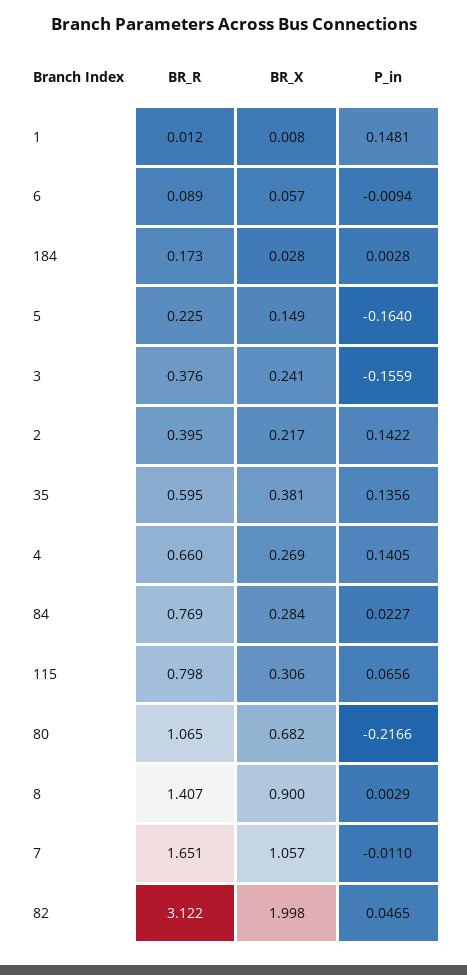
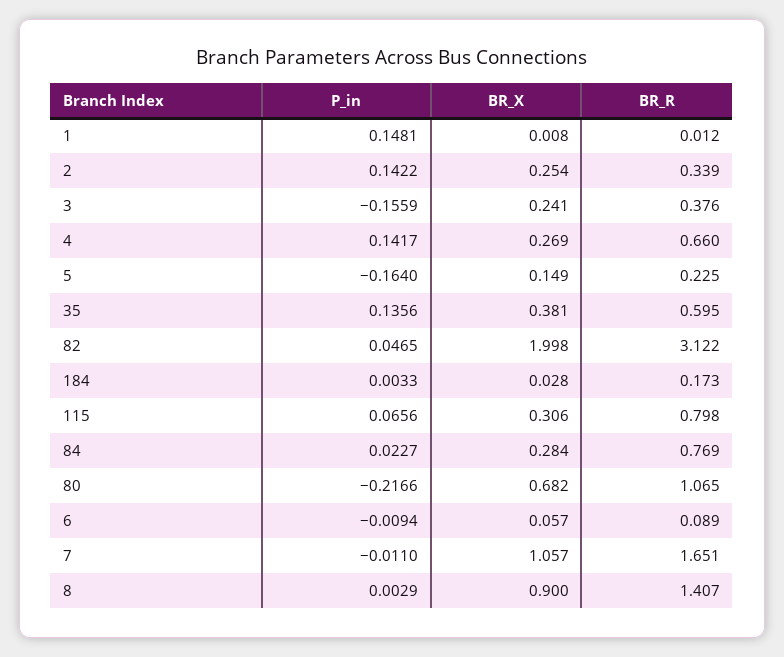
P_in, 184: 0.0028 -> 0.0033
BR_R, 2: 0.395 -> 0.339
BR_X, 2: 0.217 -> 0.254
P_in, 4: 0.1405 -> 0.1417

